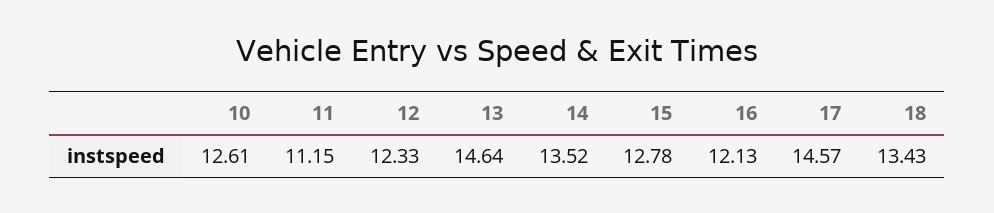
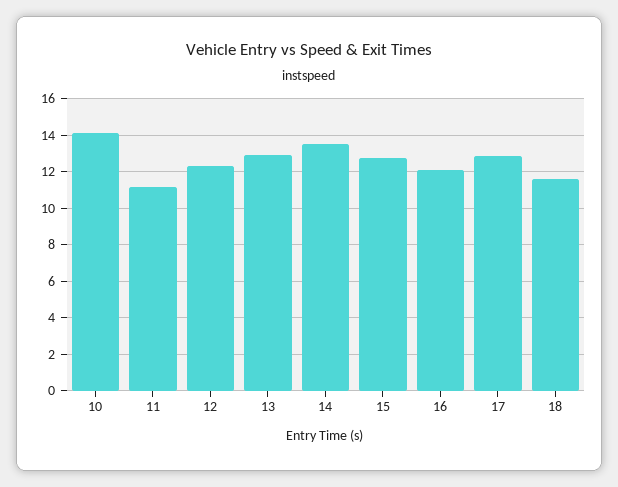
10: 12.61 -> 14
13: 14.64 -> 13
17: 14.57 -> 13
18: 13.43 -> 11.5

